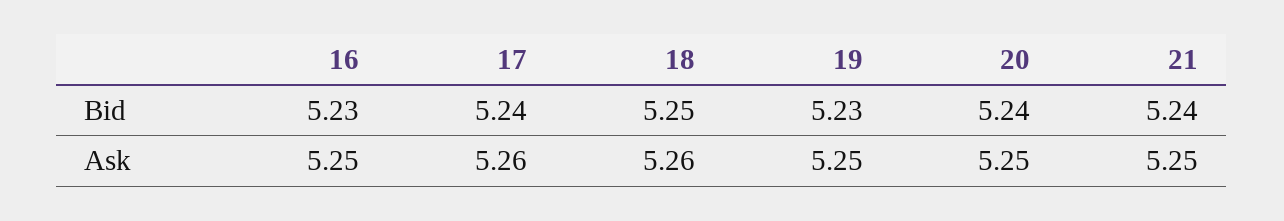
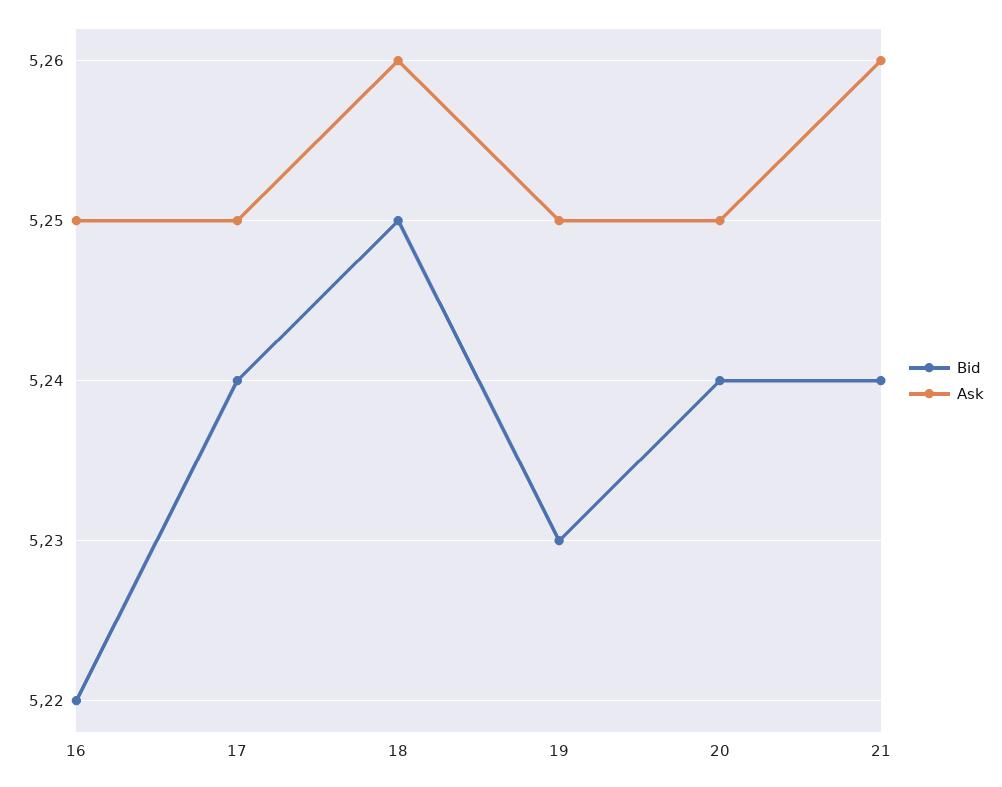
Bid, 16: 5.23 -> 5.22
Ask, 17: 5.26 -> 5.25
Ask, 21: 5.25 -> 5.26

